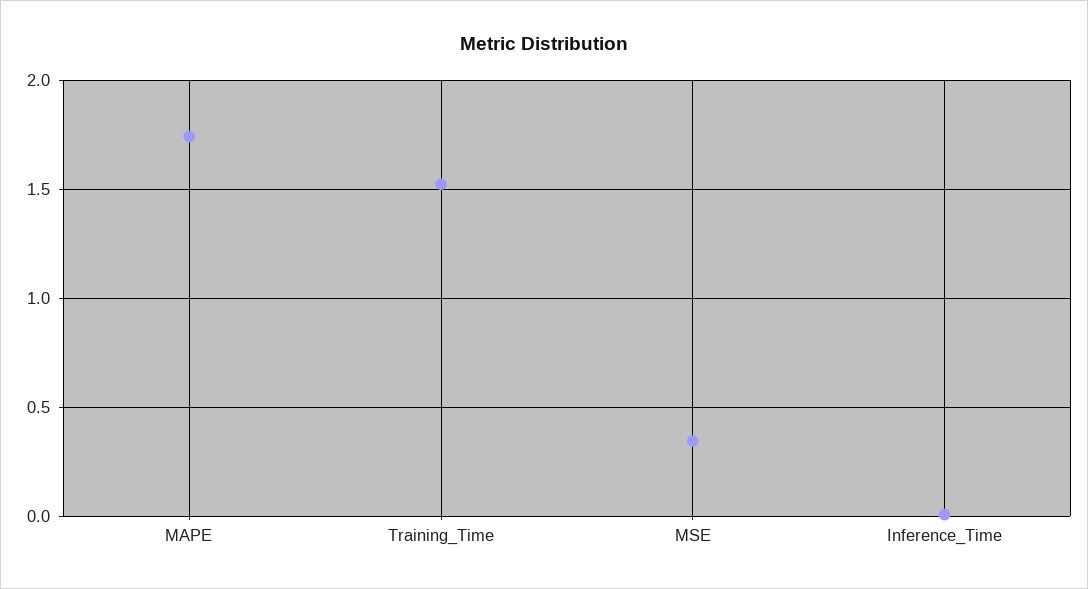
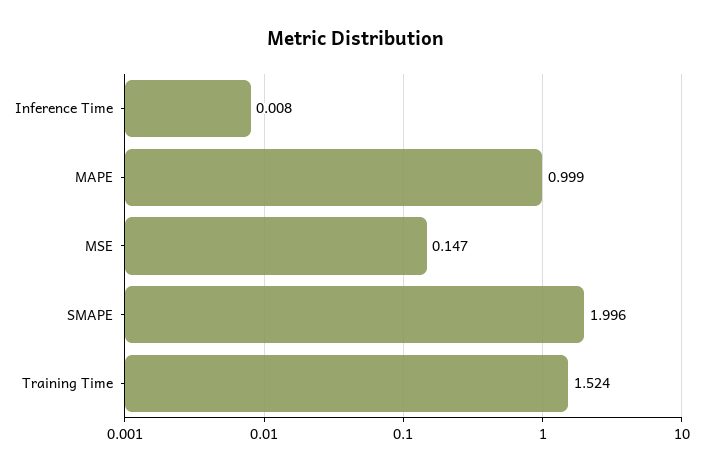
MAPE: 1.75 -> 0.999
MSE: 0.35 -> 0.147
SMAPE: none -> 1.996

